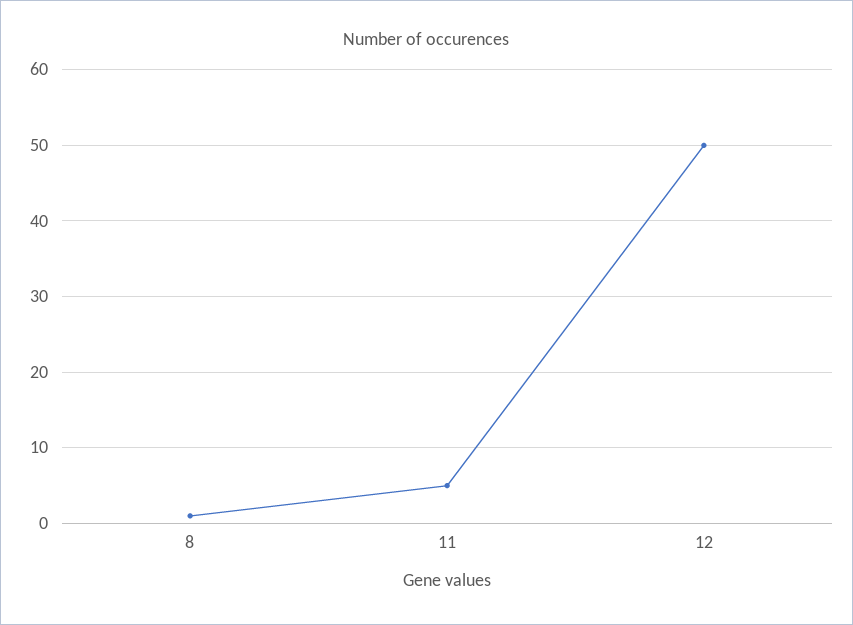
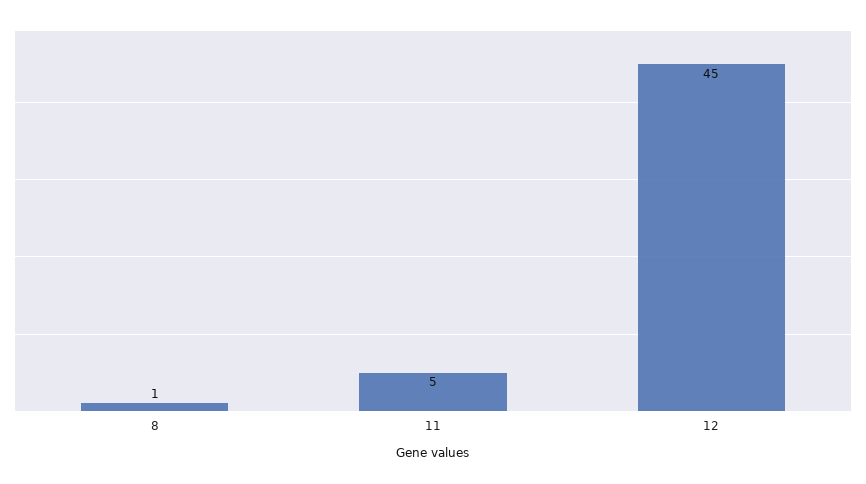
12: 50 -> 45

